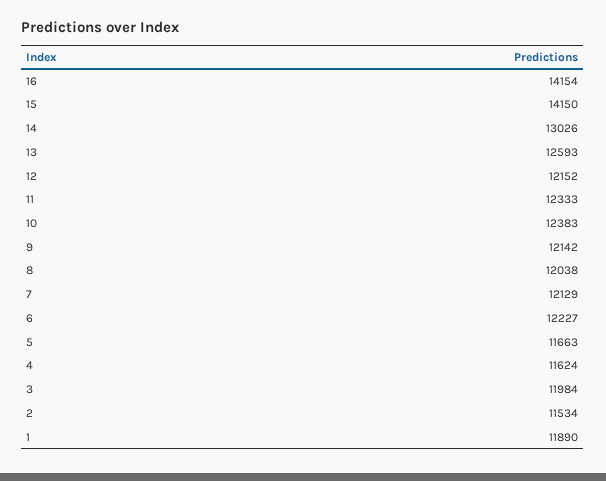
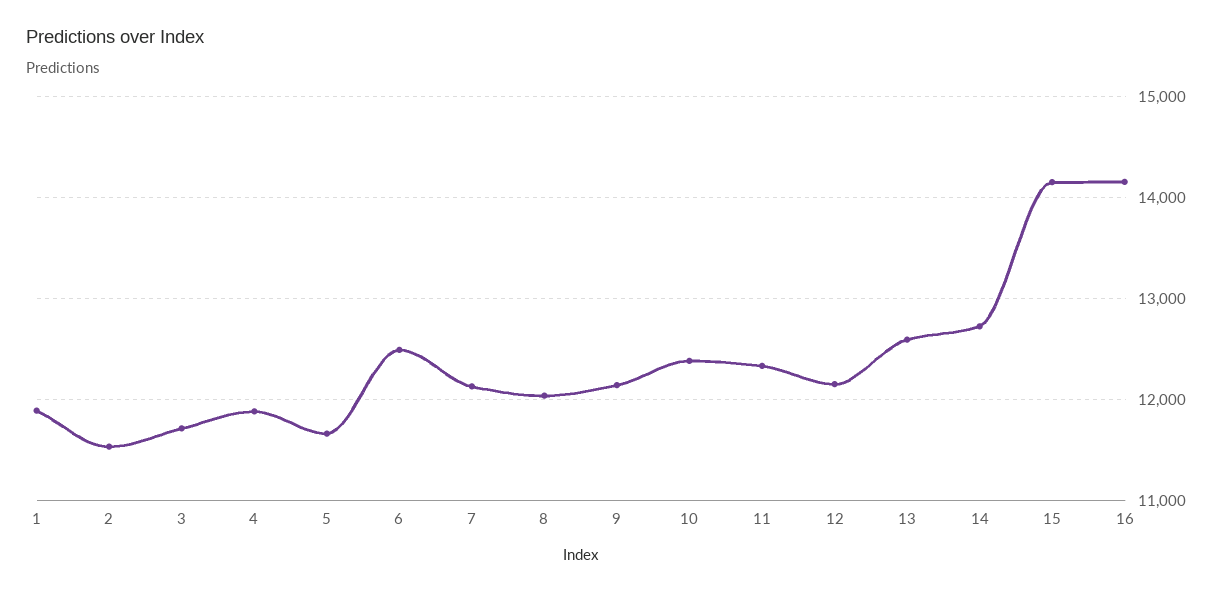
14: 13026 -> 12700
6: 12227 -> 12500
4: 11624 -> 11900
3: 11984 -> 11700

